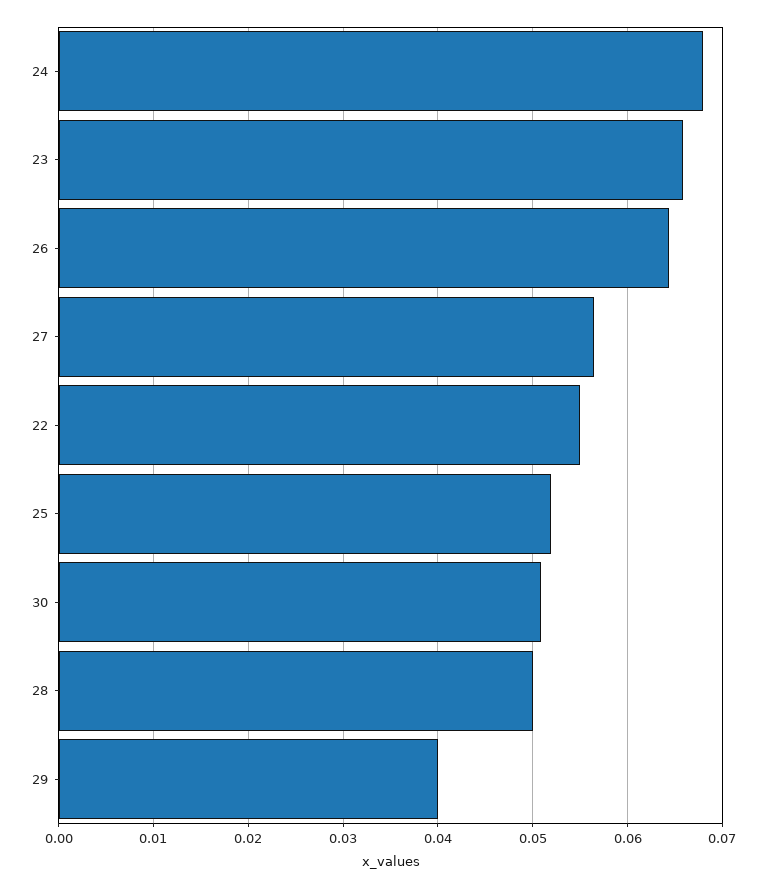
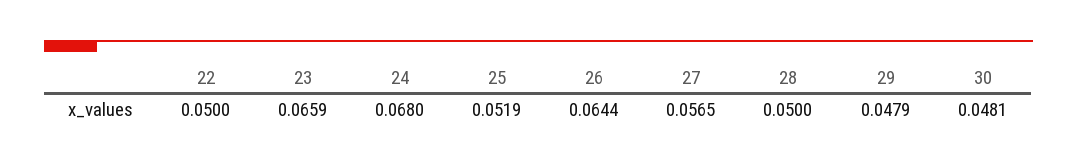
22: 0.055 -> 0.05
30: 0.051 -> 0.0481
29: 0.04 -> 0.0479

